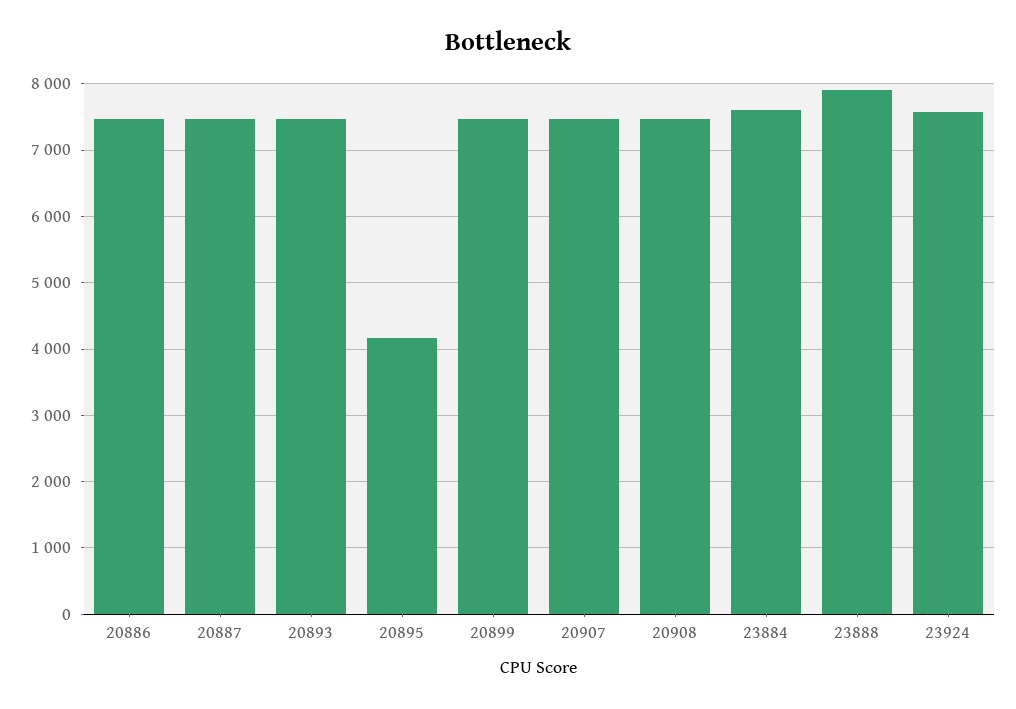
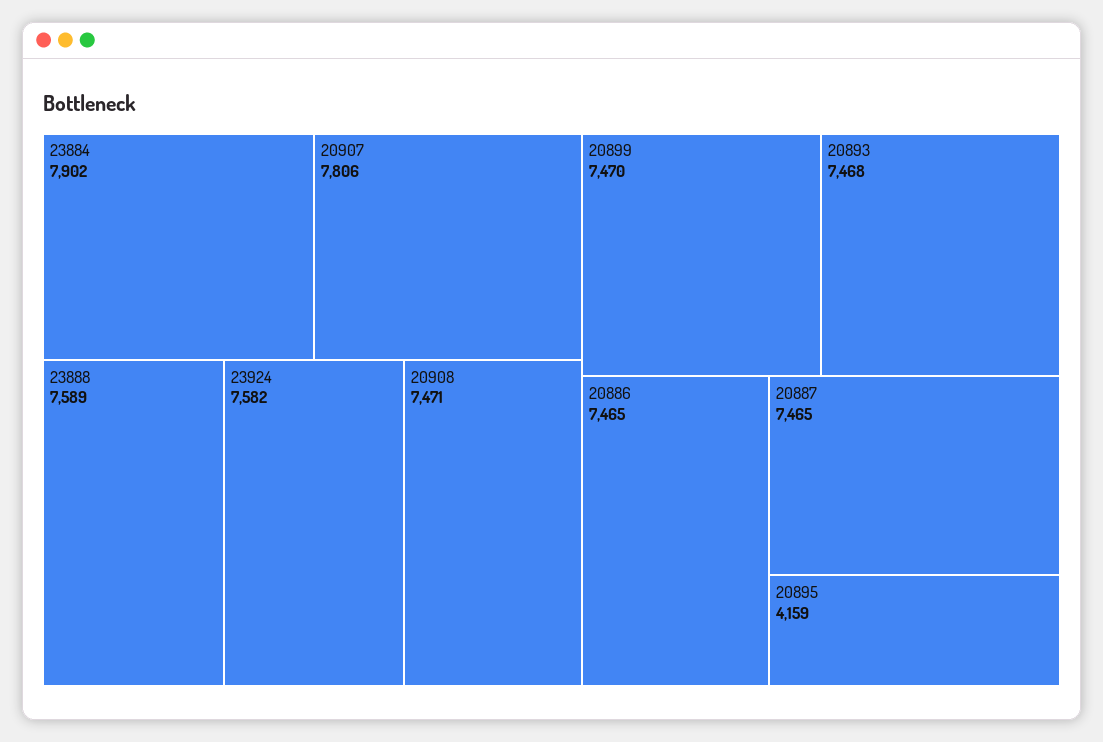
20907: 7500 -> 7806
23884: 7600 -> 7902
23888: 7900 -> 7589

